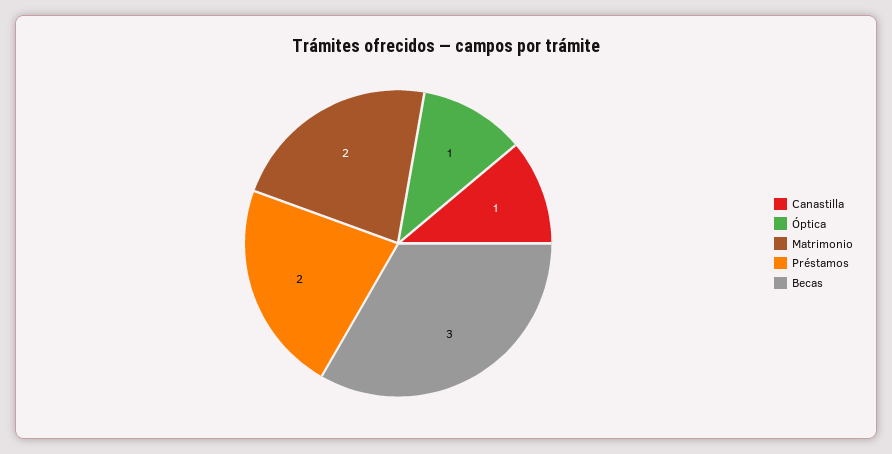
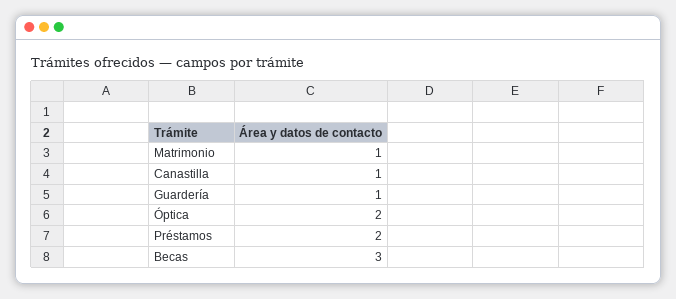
Óptica: 1 -> 2
Matrimonio: 2 -> 1
Guardería: none -> 1

